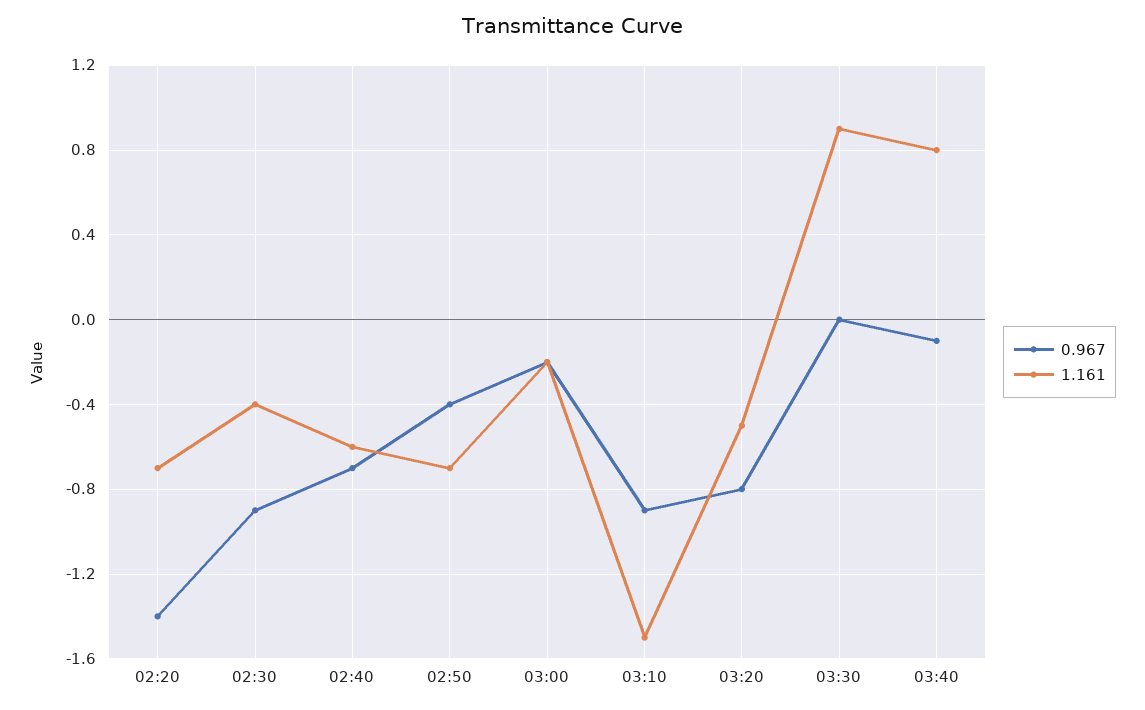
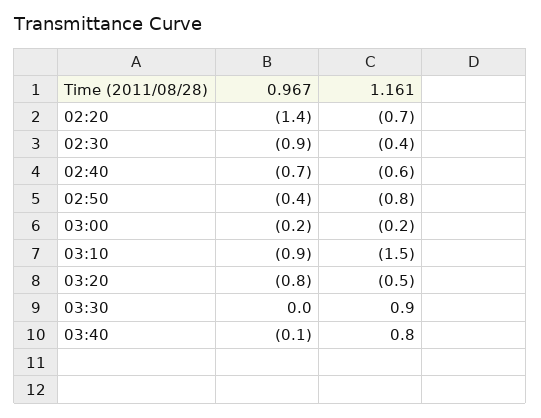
1.161, 02:50: -0.7 -> -0.8

